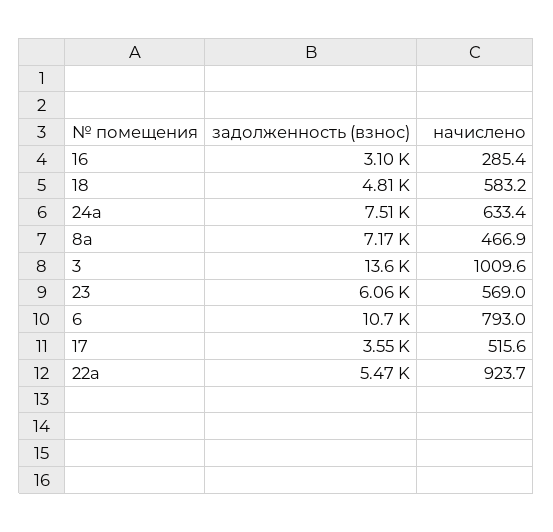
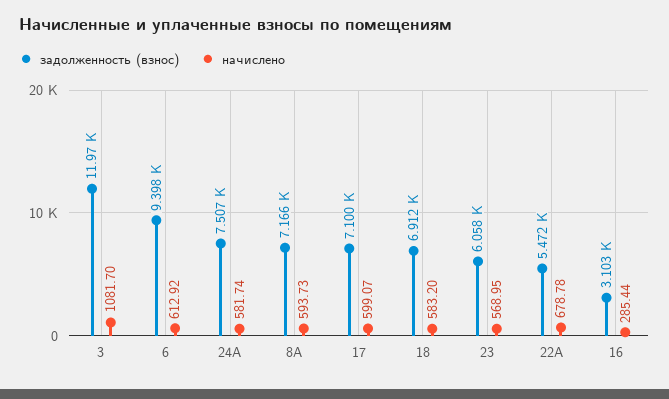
задолженность (взнос), 18: 4810 -> 6912
начислено, 24а: 633.4 -> 581.74
начислено, 8а: 466.9 -> 593.73
задолженность (взнос), 3: 13600 -> 11970
начислено, 3: 1009.6 -> 1081.7
задолженность (взнос), 6: 10700 -> 9398
начислено, 6: 793 -> 612.92
задолженность (взнос), 17: 3550 -> 7100
начислено, 17: 515.6 -> 599.07
начислено, 22а: 923.7 -> 678.78

